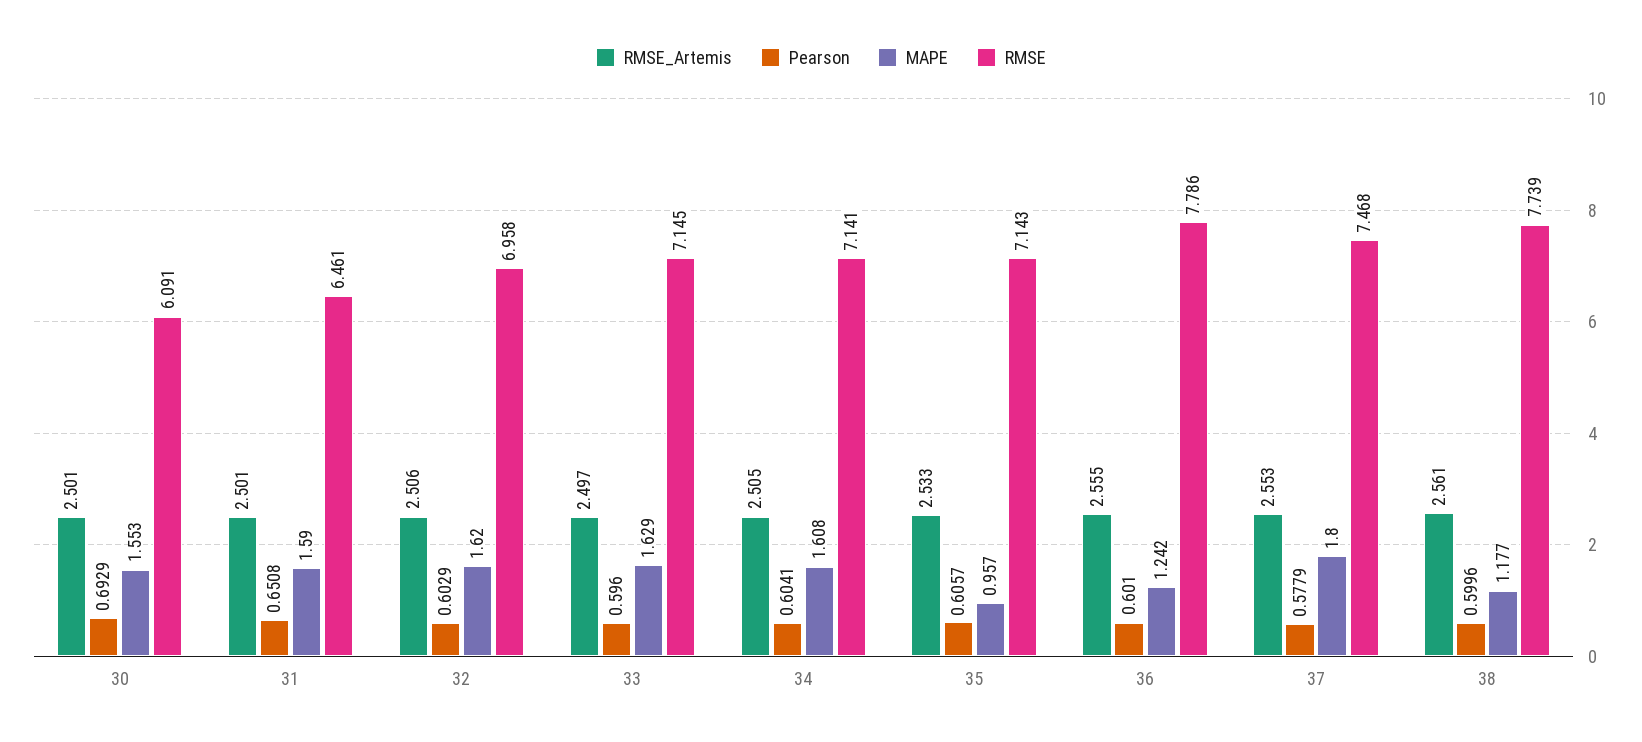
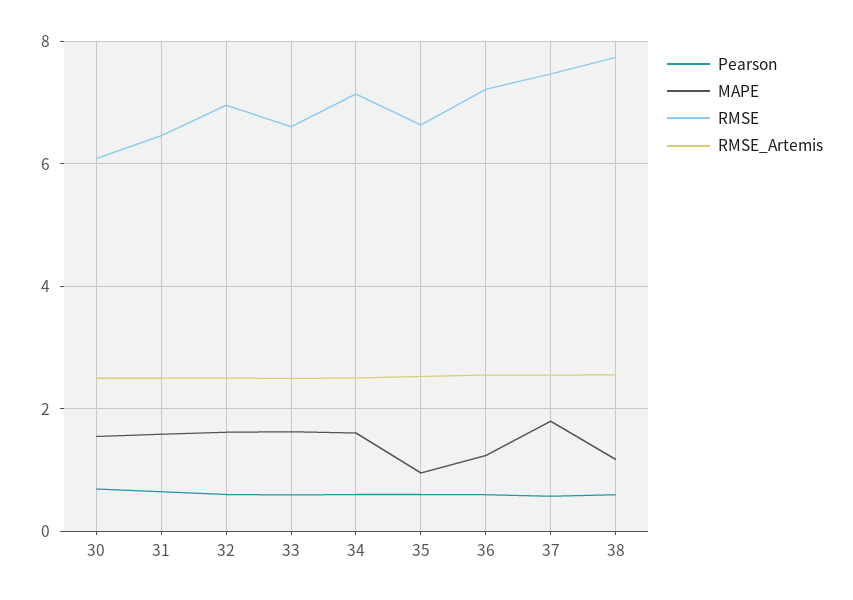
RMSE, 33: 7.145 -> 6.6
RMSE, 35: 7.143 -> 6.6
RMSE, 36: 7.786 -> 7.2

